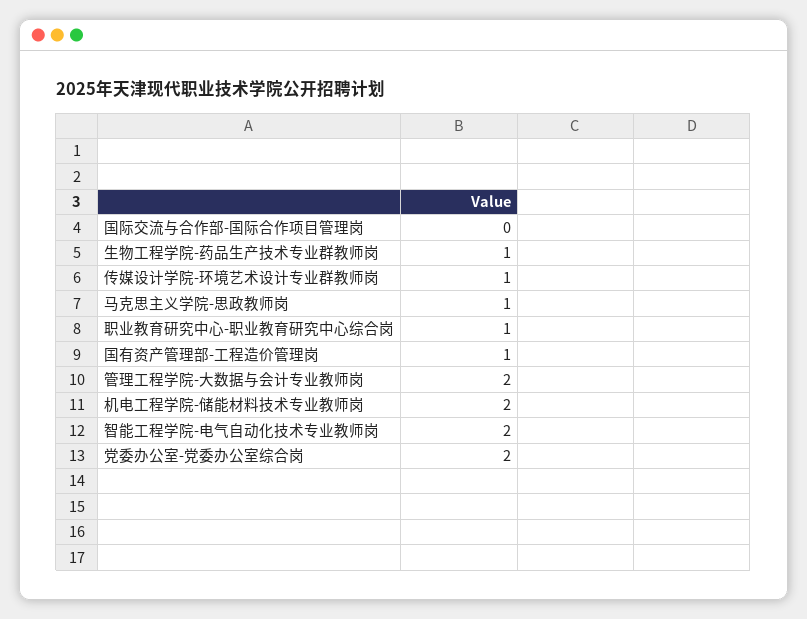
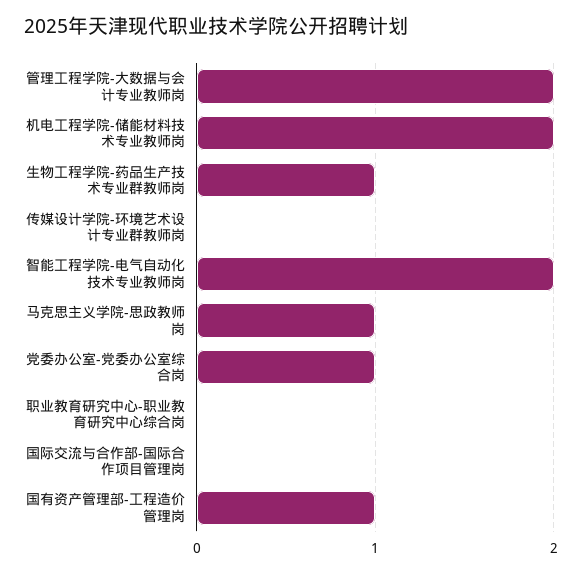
传媒设计学院-环境艺术设计专业群教师岗: 1 -> 0
职业教育研究中心-职业教育研究中心综合岗: 1 -> 0
党委办公室-党委办公室综合岗: 2 -> 1

